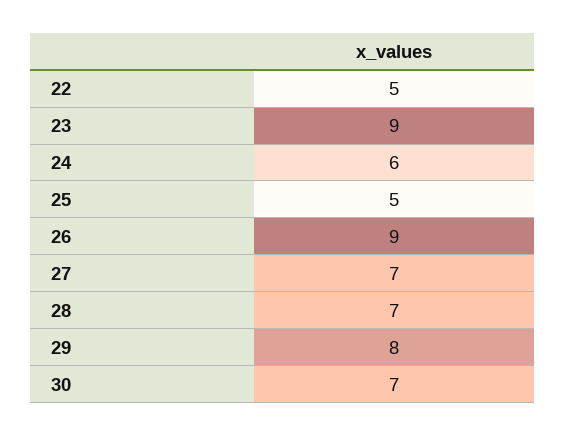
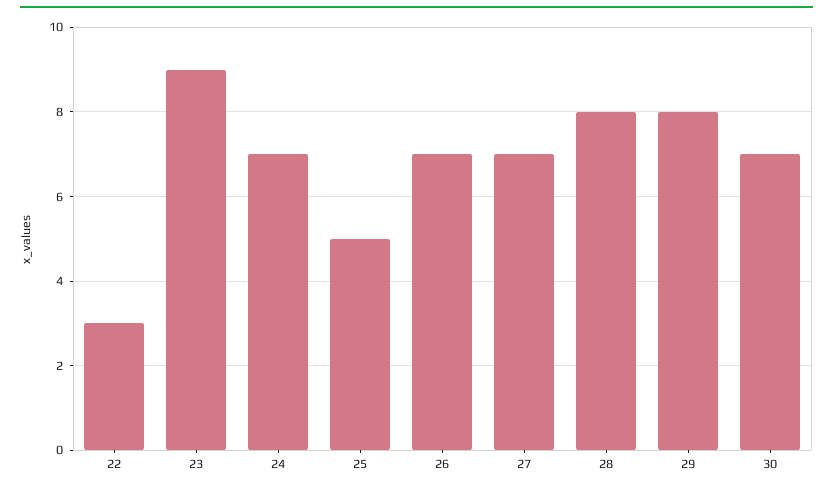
22: 5 -> 3
24: 6 -> 7
26: 9 -> 7
28: 7 -> 8

